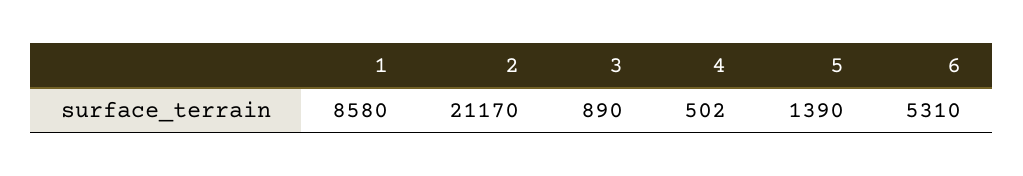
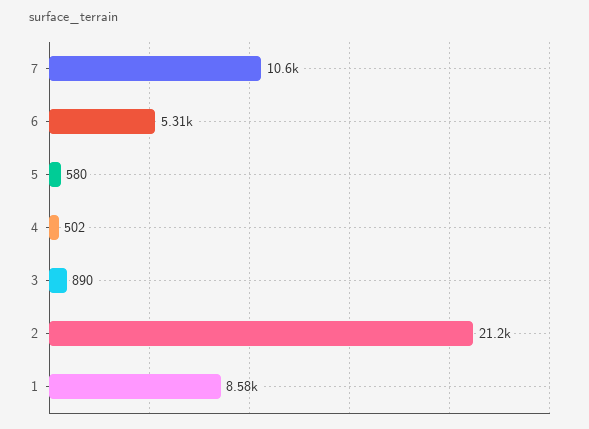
5: 1390 -> 580
7: none -> 10600

